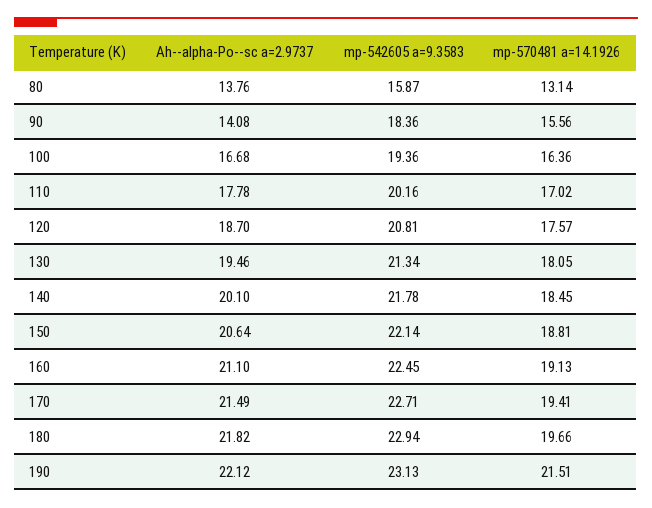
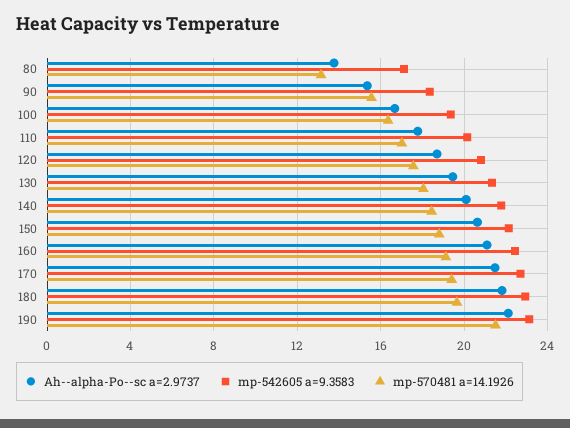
mp-542605 a=9.3583, 80: 15.87 -> 17
Ah--alpha-Po--sc a=2.9737, 90: 14.08 -> 15.5

